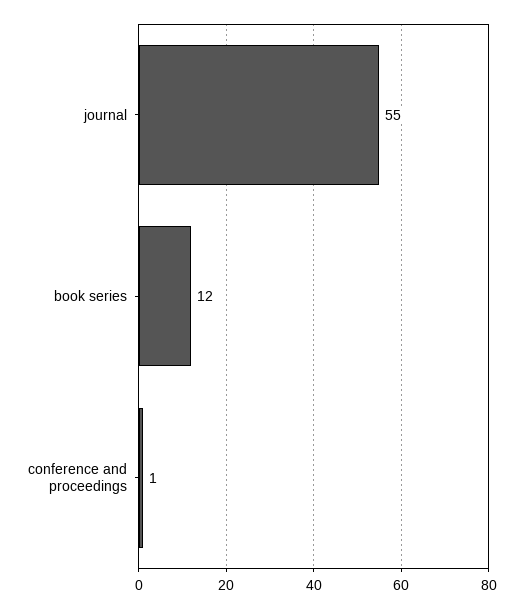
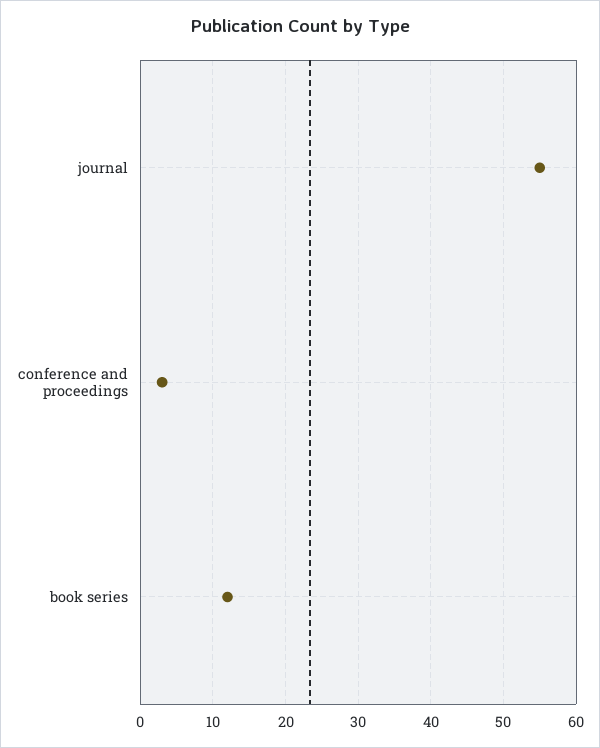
conference and proceedings: 1 -> 3

